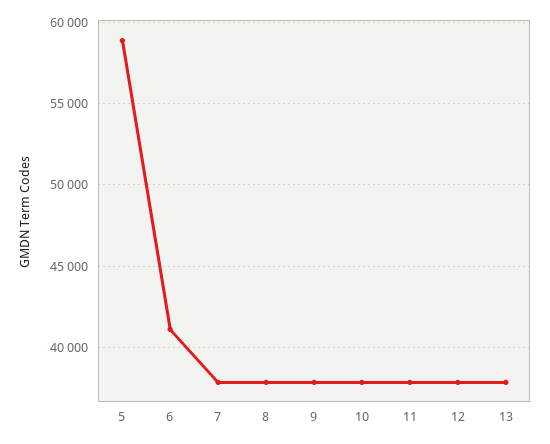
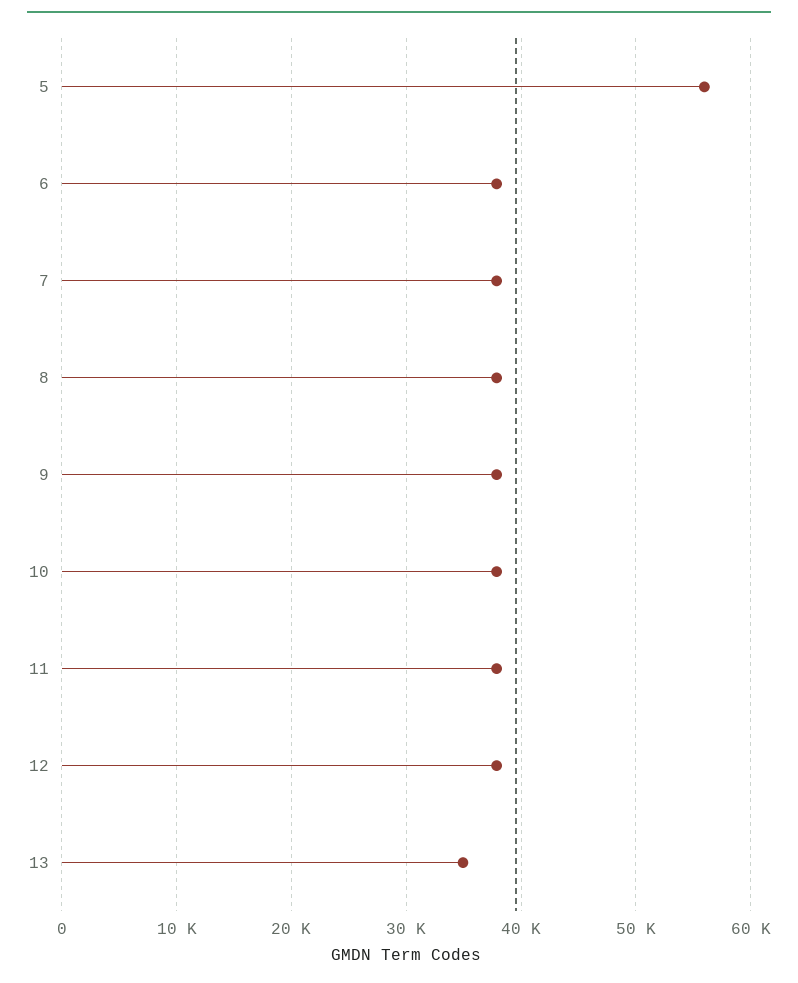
5: 59000 -> 56000
6: 41000 -> 38000
13: 38000 -> 35000

